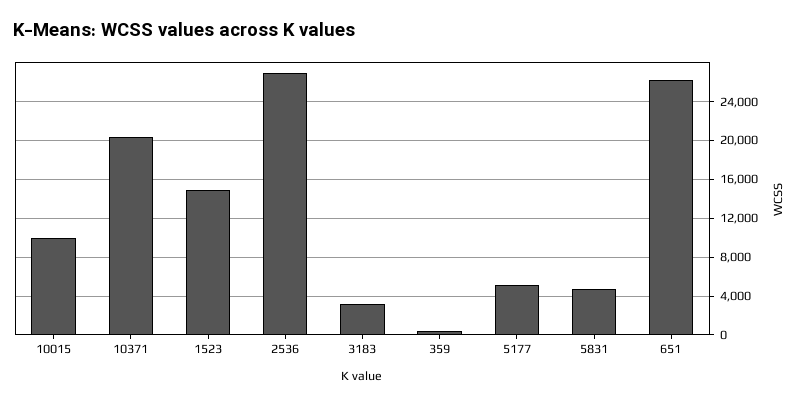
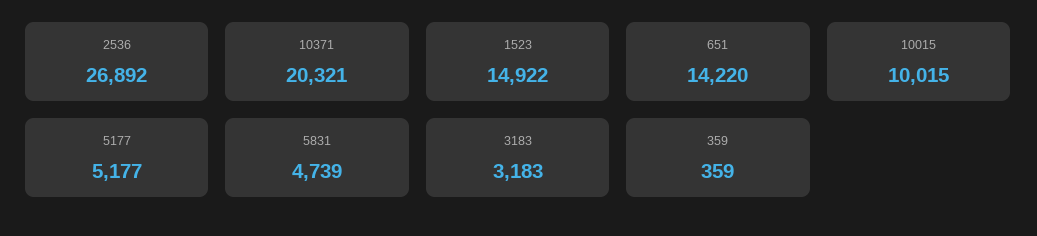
651: 26000 -> 14220

